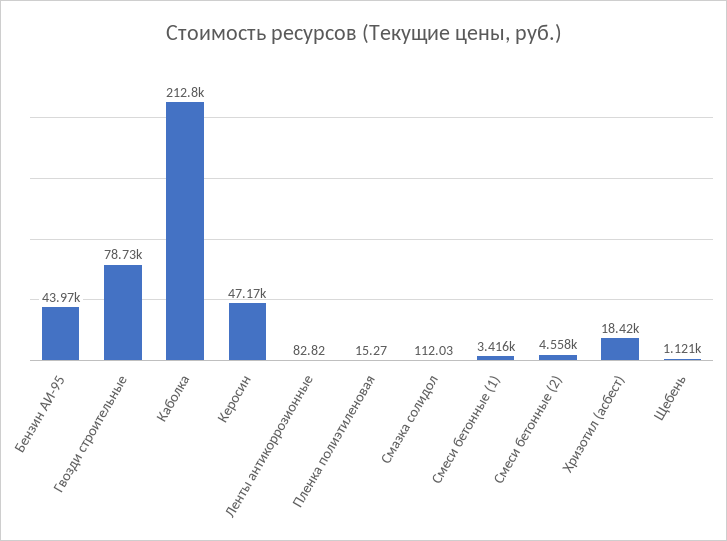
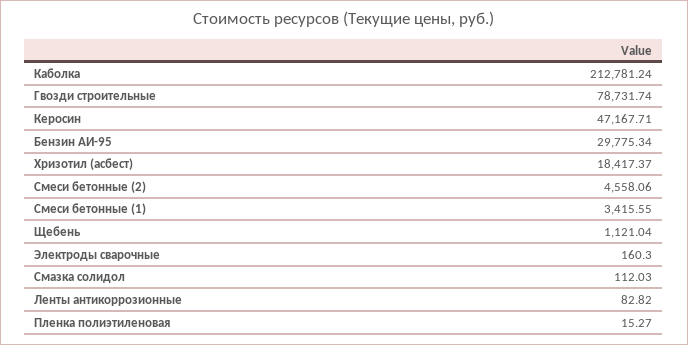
Бензин АИ-95: 43970 -> 29775.34
Электроды сварочные: none -> 160.3

